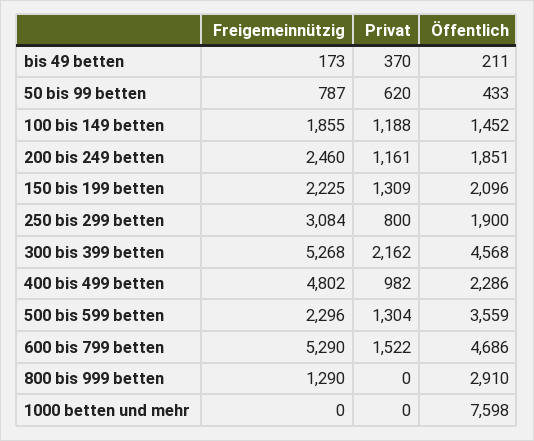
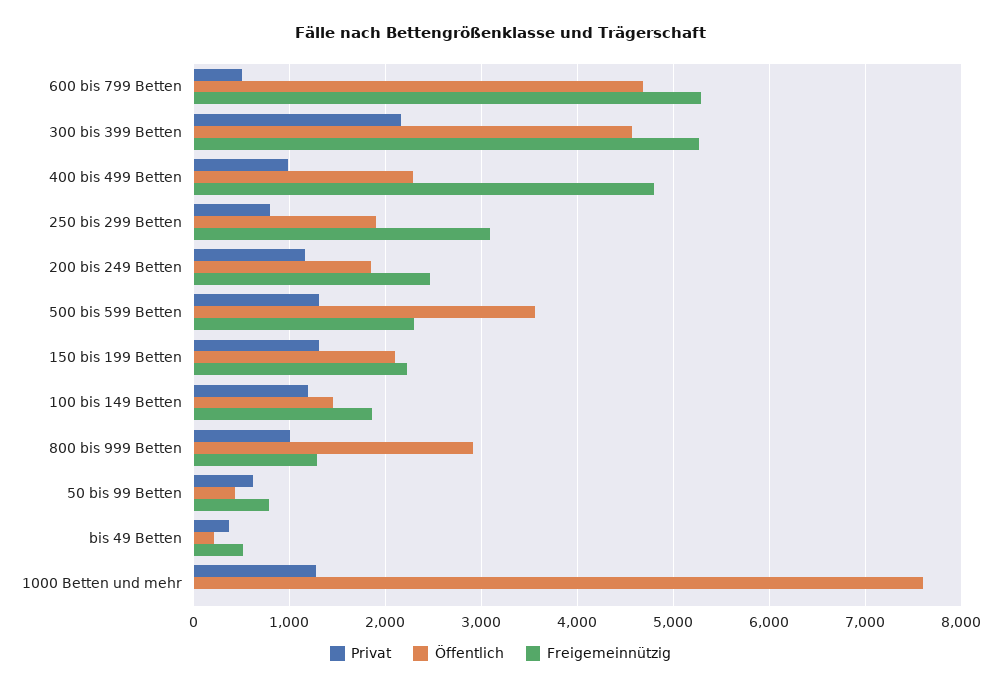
Freigemeinnützig, bis 49 betten: 173 -> 500
Privat, 600 bis 799 betten: 1522 -> 500
Privat, 800 bis 999 betten: 0 -> 1000
Privat, 1000 betten und mehr: 0 -> 1300

